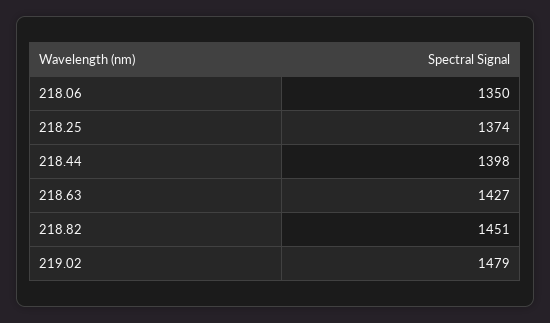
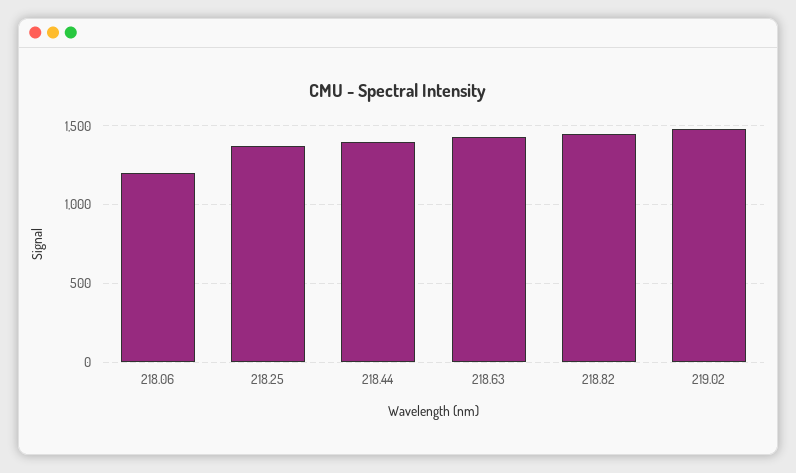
218.06: 1350 -> 1200

